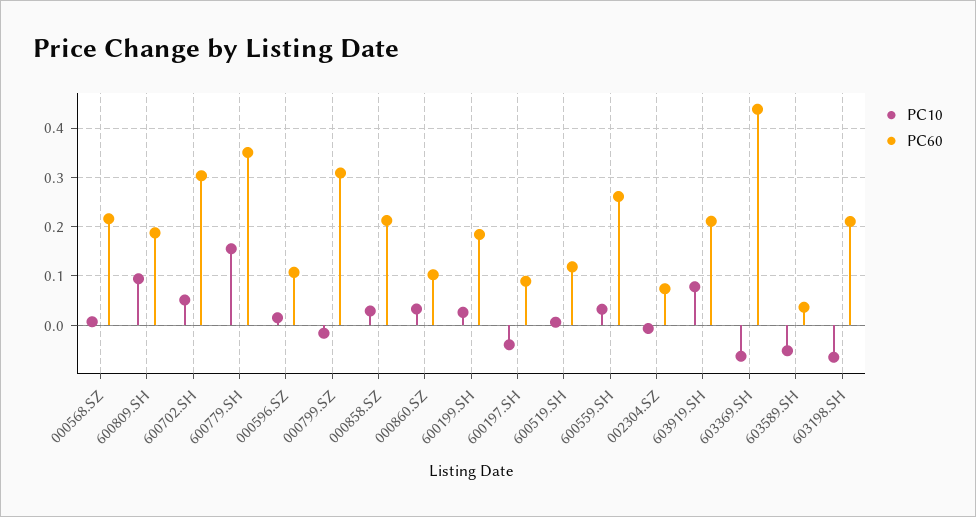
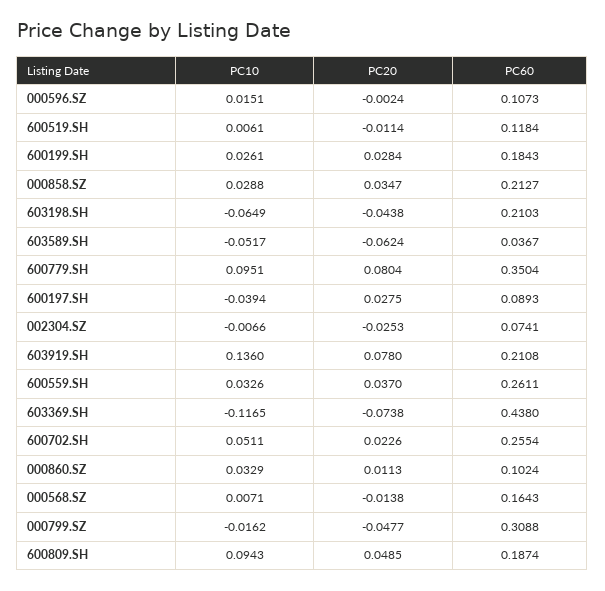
PC60, 000568.SZ: 0.22 -> 0.1643
PC60, 600702.SH: 0.3 -> 0.2554
PC10, 600779.SH: 0.16 -> 0.0951
PC10, 603919.SH: 0.08 -> 0.136
PC10, 603369.SH: -0.06 -> -0.1165
PC20, 000596.SZ: none -> -0.0024
PC20, 600519.SH: none -> -0.0114
PC20, 600199.SH: none -> 0.0284
PC20, 000858.SZ: none -> 0.0347
PC20, 603198.SH: none -> -0.0438
PC20, 603589.SH: none -> -0.0624
PC20, 600779.SH: none -> 0.0804
PC20, 600197.SH: none -> 0.0275
PC20, 002304.SZ: none -> -0.0253
PC20, 603919.SH: none -> 0.078
PC20, 600559.SH: none -> 0.037
PC20, 603369.SH: none -> -0.0738
PC20, 600702.SH: none -> 0.0226
PC20, 000860.SZ: none -> 0.0113
PC20, 000568.SZ: none -> -0.0138
PC20, 000799.SZ: none -> -0.0477
PC20, 600809.SH: none -> 0.0485

